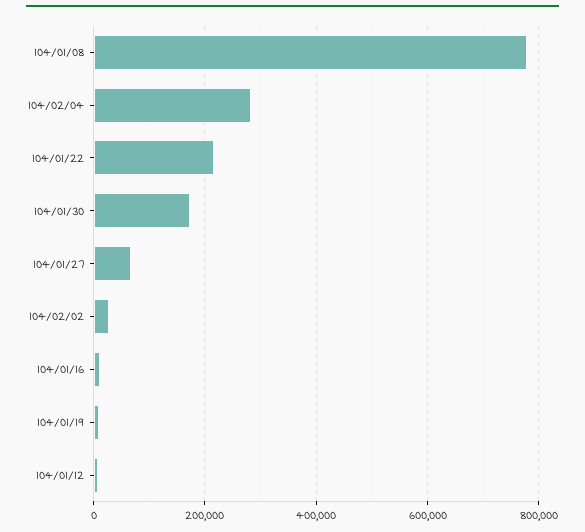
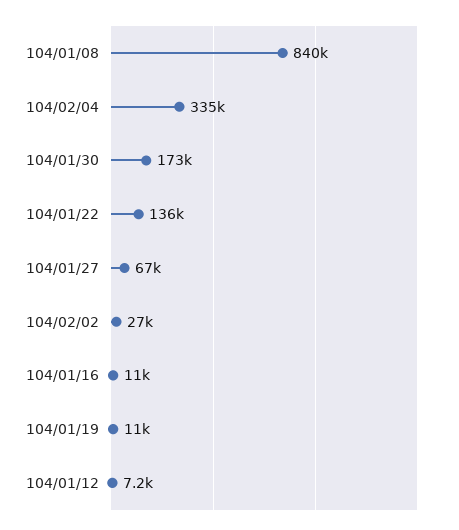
104/01/08: 780000 -> 840000
104/02/04: 280000 -> 335000
104/01/22: 220000 -> 136000

